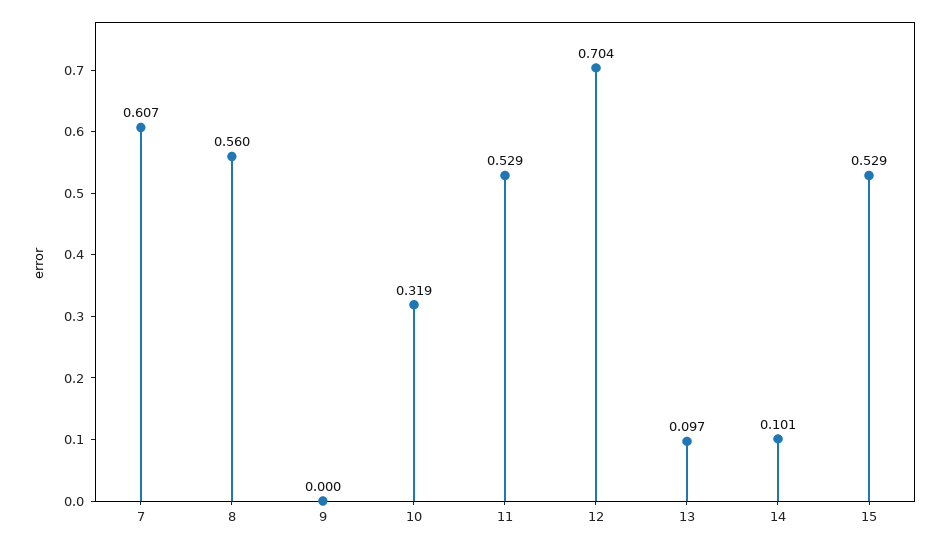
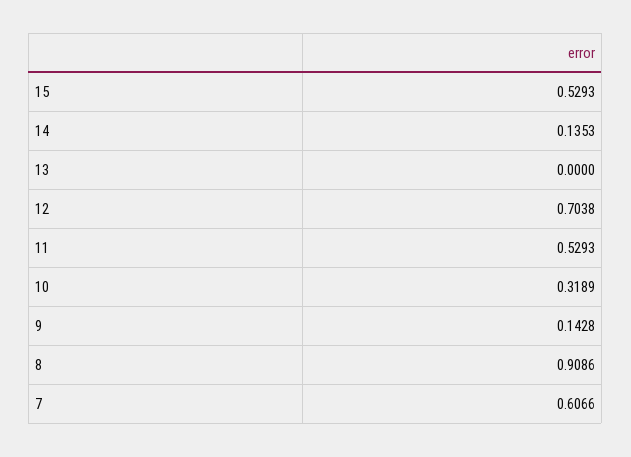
8: 0.56 -> 0.9086
9: 0 -> 0.1428
13: 0.097 -> 0
14: 0.101 -> 0.1353

